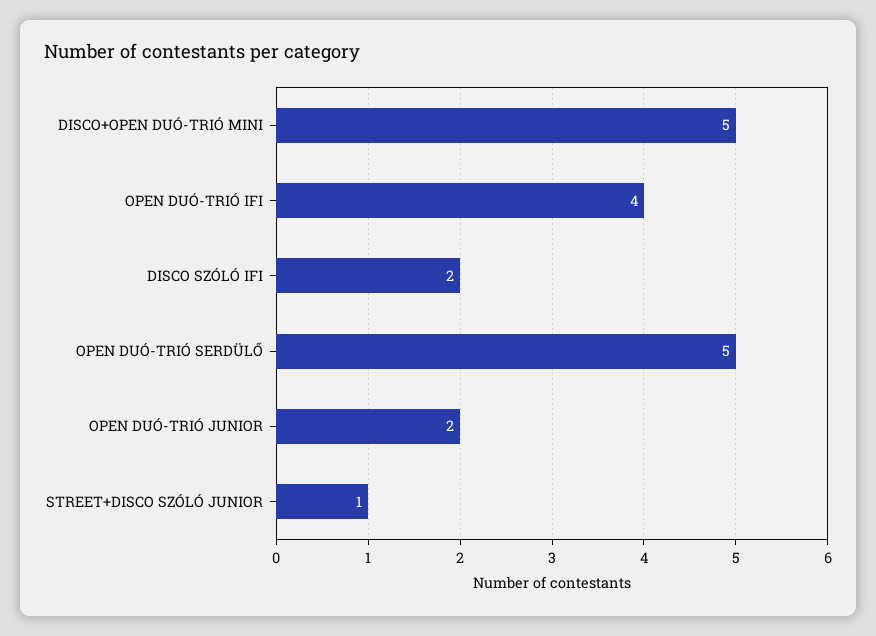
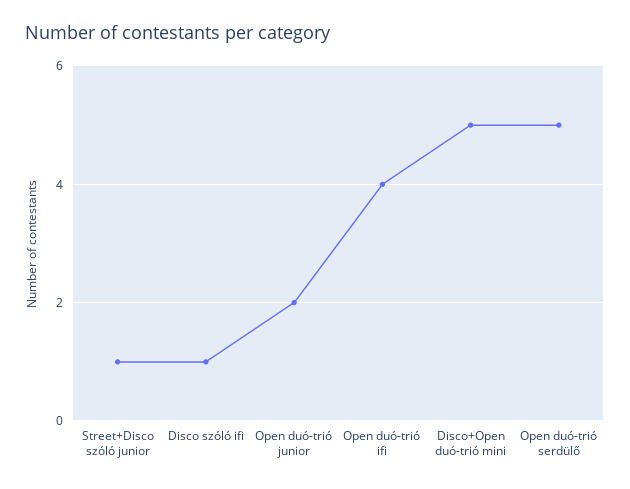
DISCO SZÓLÓ IFI: 2 -> 1

